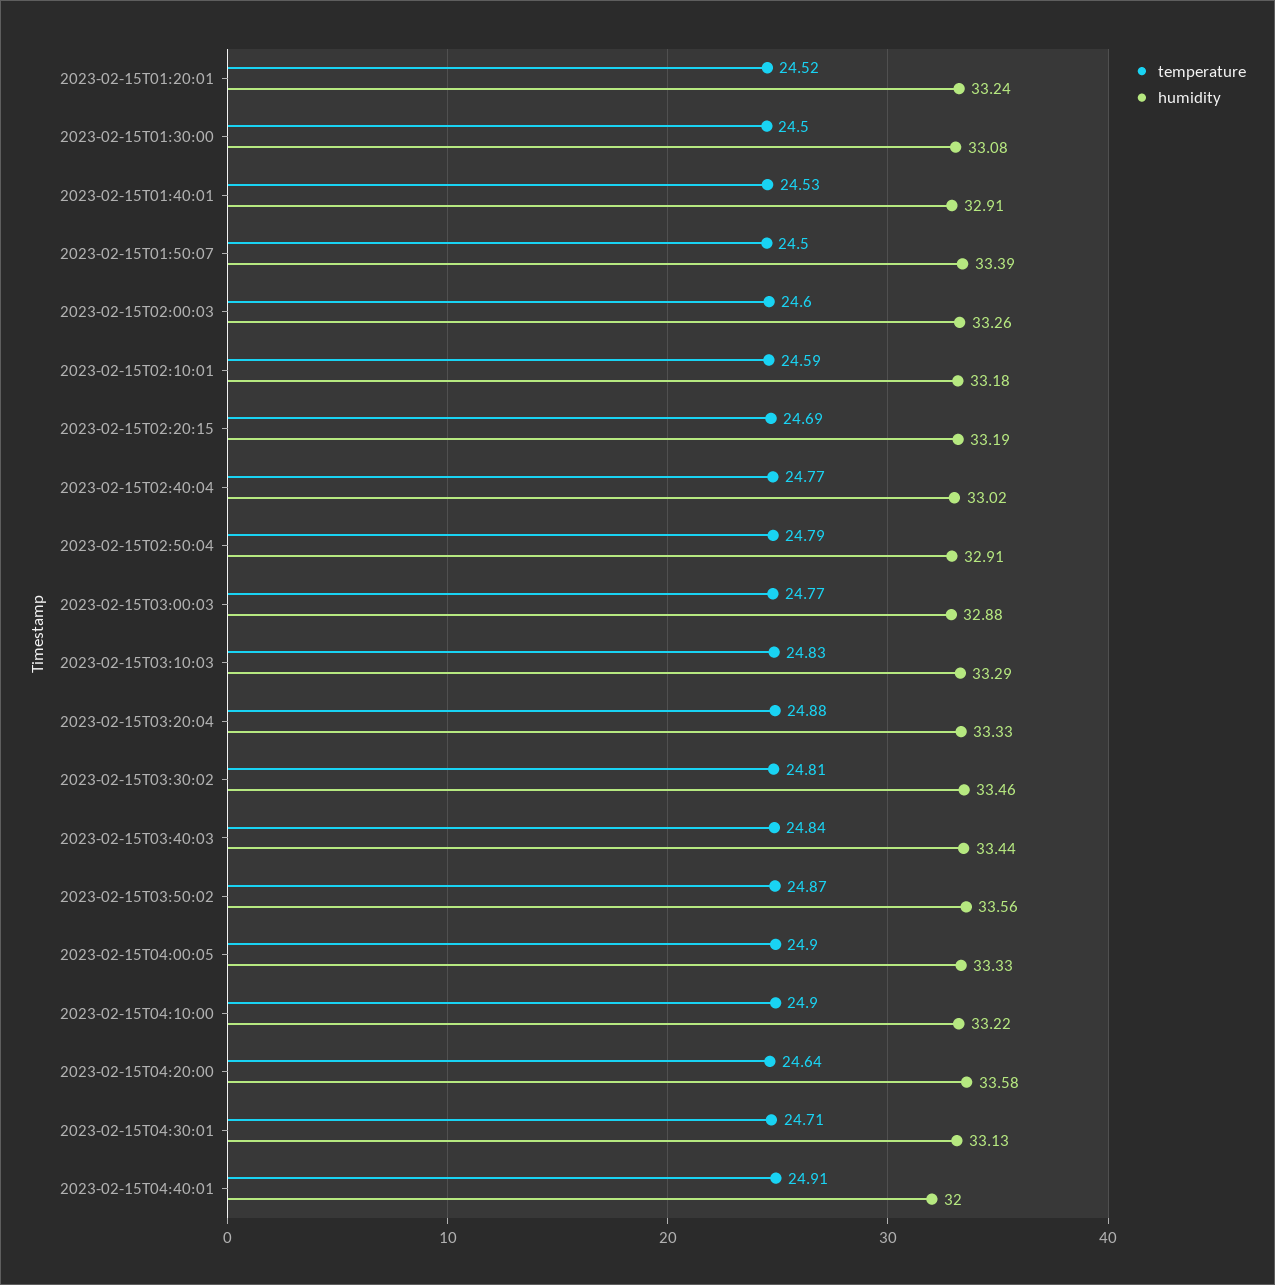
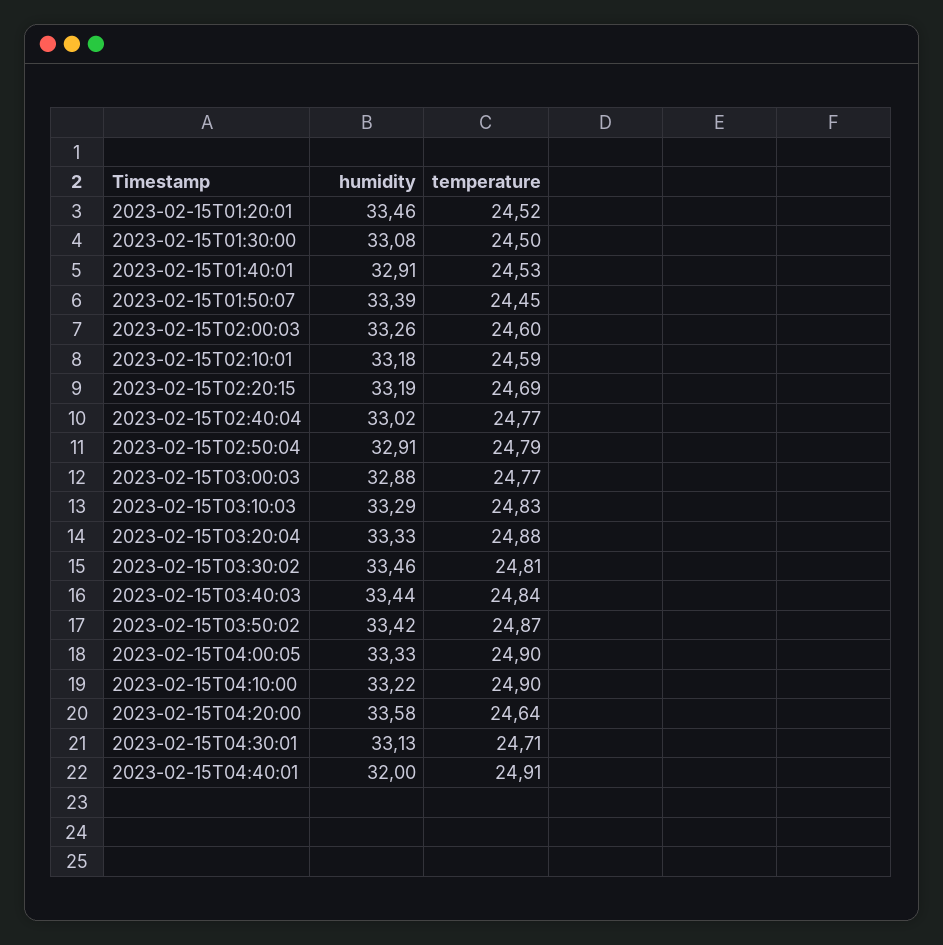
humidity, 2023-02-15T01:20:01: 33.24 -> 33.46
temperature, 2023-02-15T01:50:07: 24.5 -> 24.45
humidity, 2023-02-15T03:50:02: 33.56 -> 33.42

